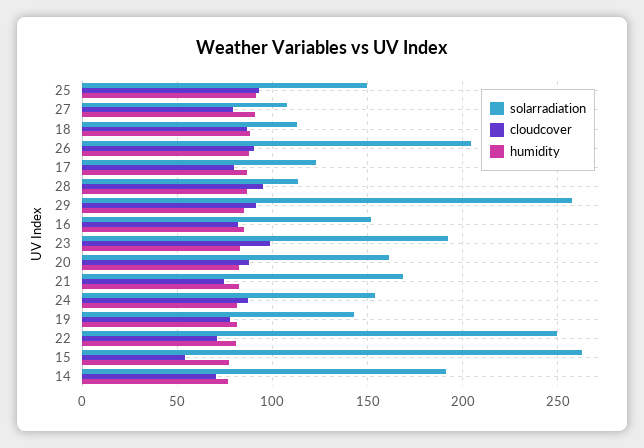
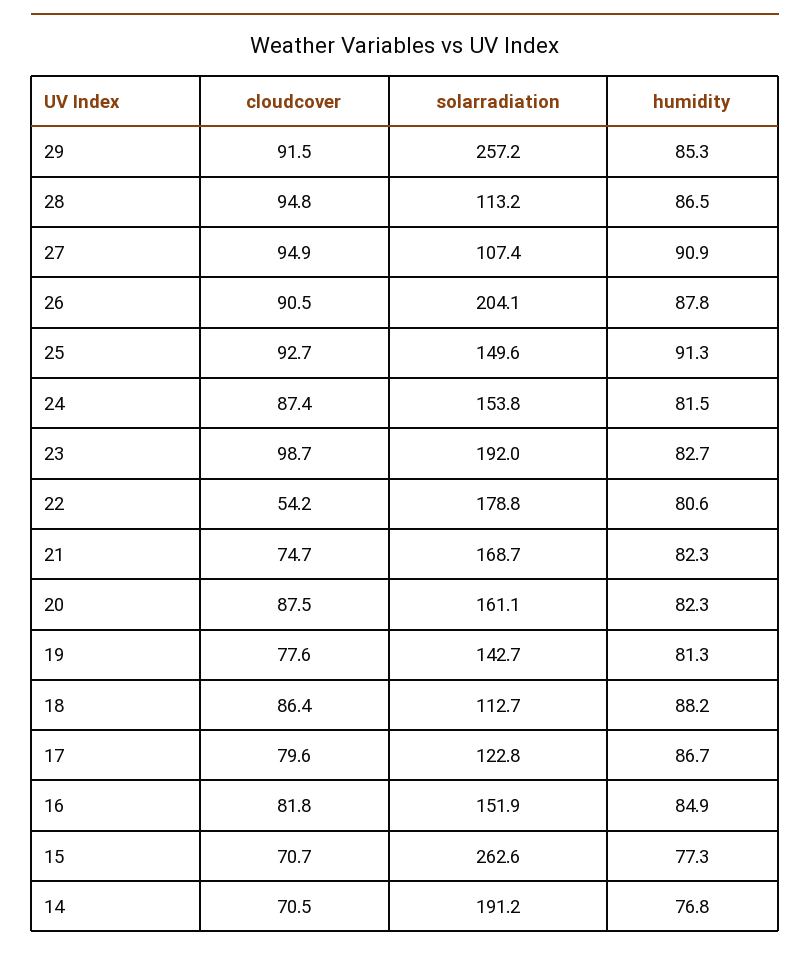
cloudcover, 27: 80 -> 94.9
solarradiation, 22: 250 -> 178.8
cloudcover, 22: 70 -> 54.2
cloudcover, 15: 55 -> 70.7

